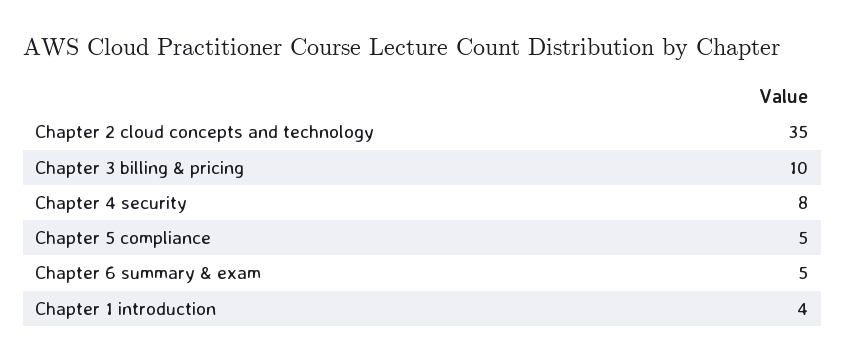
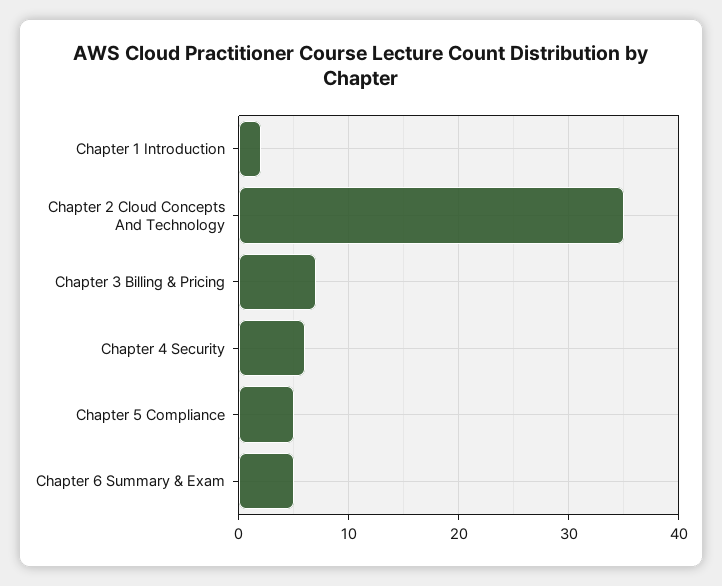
Chapter 3 billing & pricing: 10 -> 7
Chapter 4 security: 8 -> 6
Chapter 1 introduction: 4 -> 2

